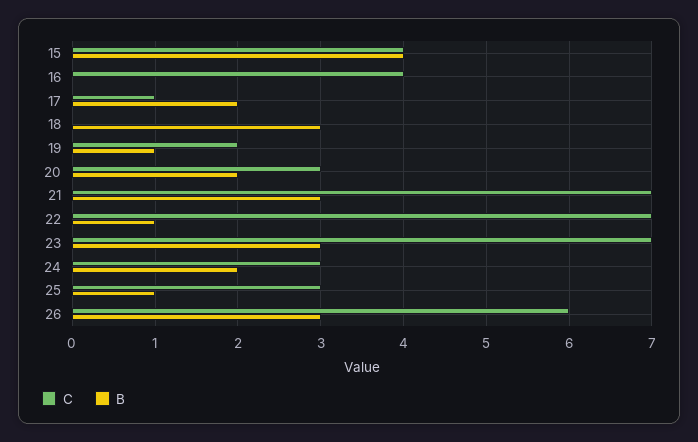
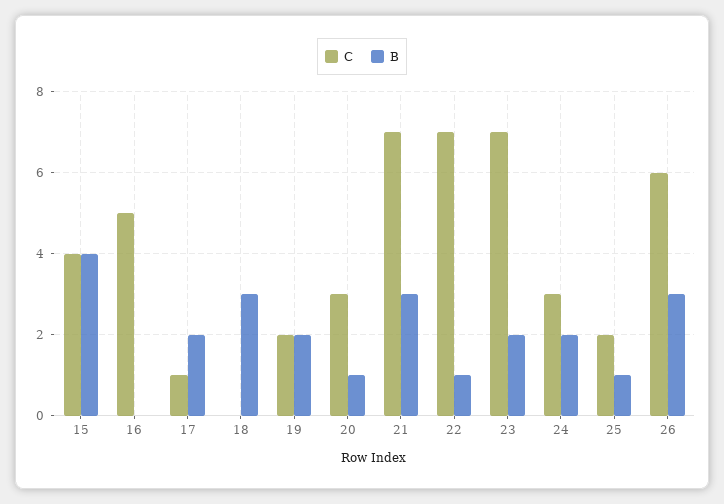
C, 16: 4 -> 5
B, 19: 1 -> 2
B, 20: 2 -> 1
B, 23: 3 -> 2
C, 25: 3 -> 2

